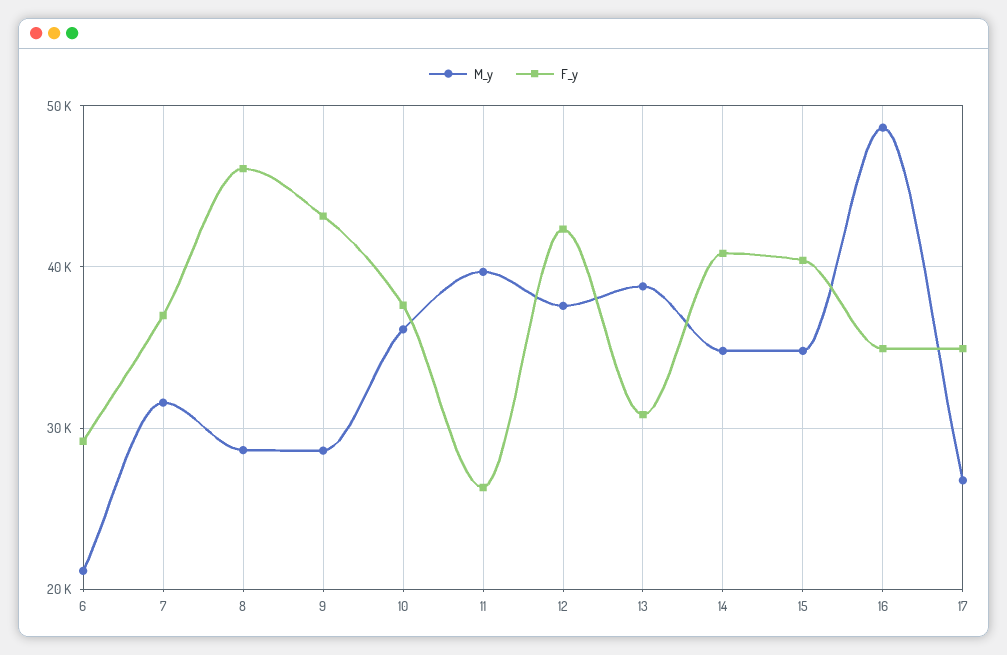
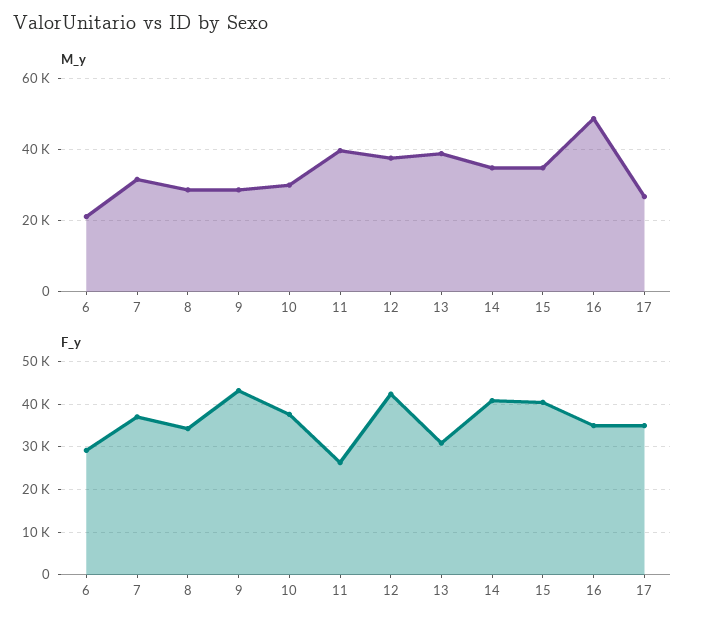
F_y, 8: 46000 -> 34000
M_y, 10: 36000 -> 30000

